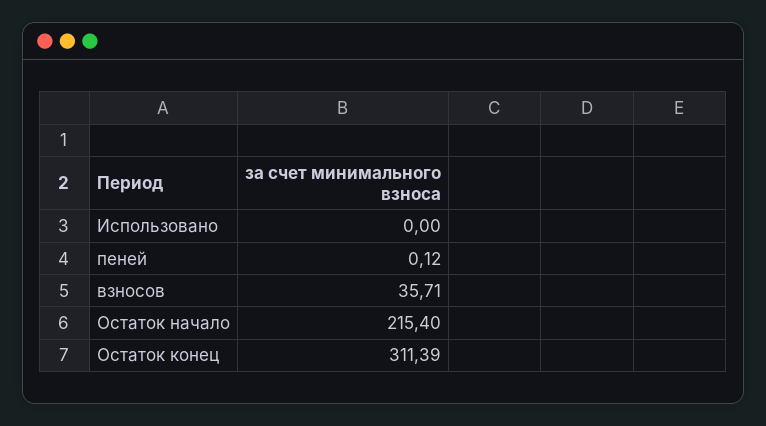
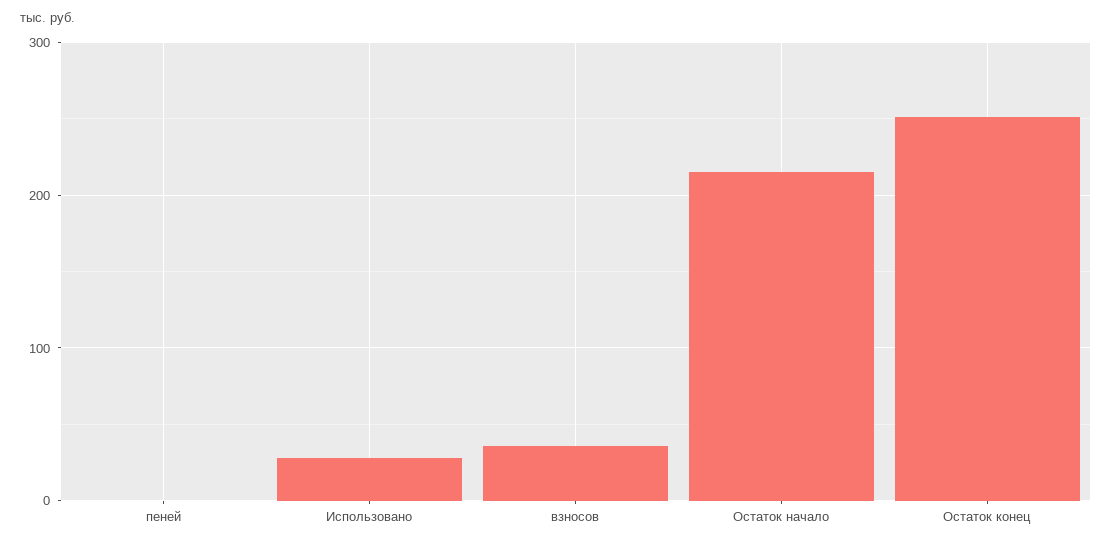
Использовано: 0 -> 30
Остаток конец: 311.39 -> 250

